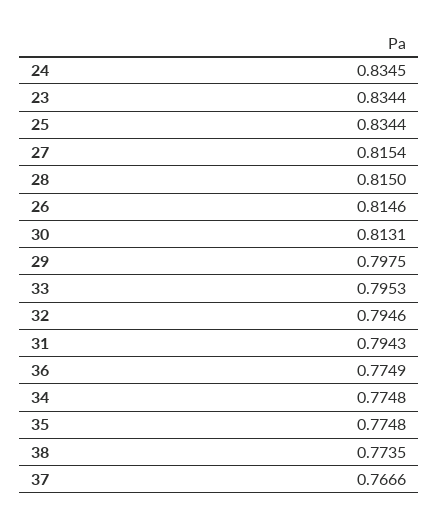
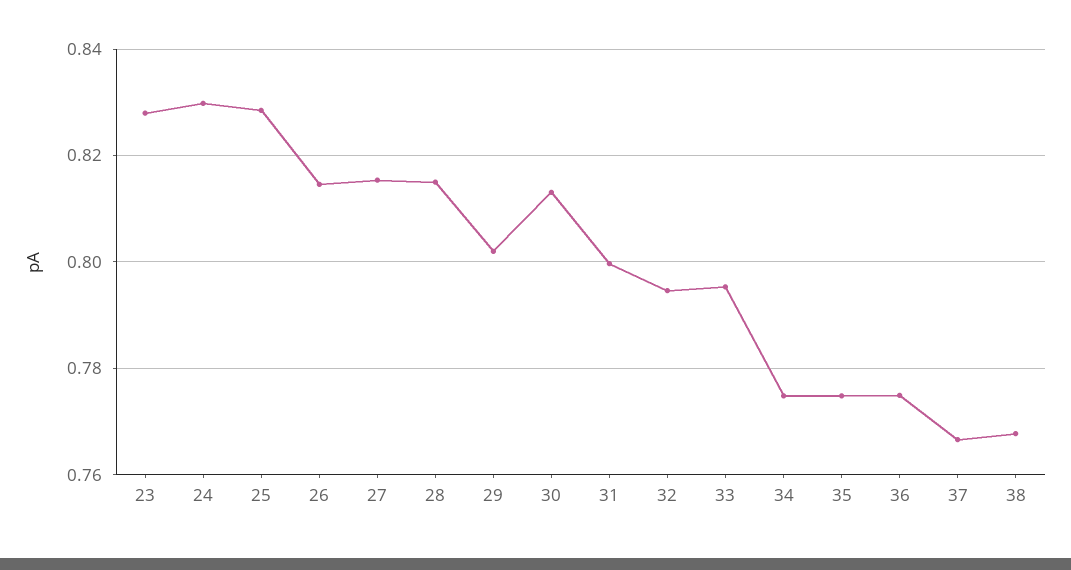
24: 0.8345 -> 0.83
23: 0.8344 -> 0.828
25: 0.8344 -> 0.828
29: 0.7975 -> 0.802
31: 0.7943 -> 0.8
38: 0.7735 -> 0.768

